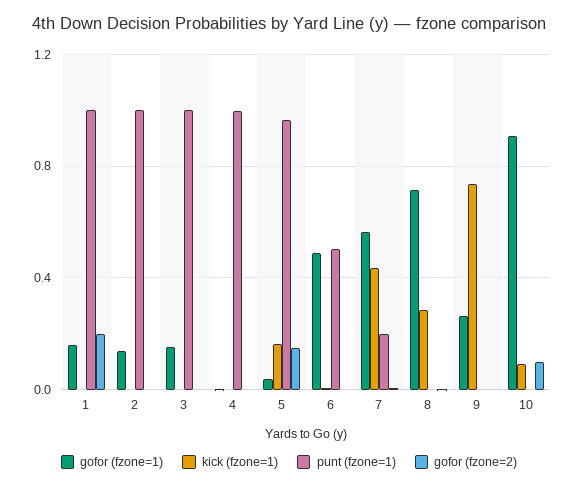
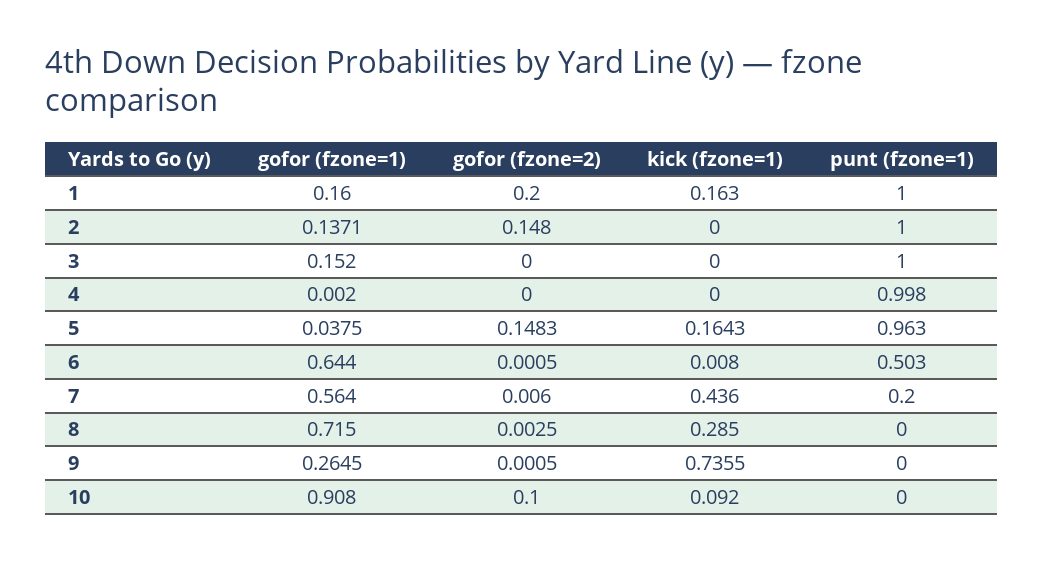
kick (fzone=1), 1: 0 -> 0.163
gofor (fzone=2), 2: 0 -> 0.148
gofor (fzone=1), 6: 0.5 -> 0.644

